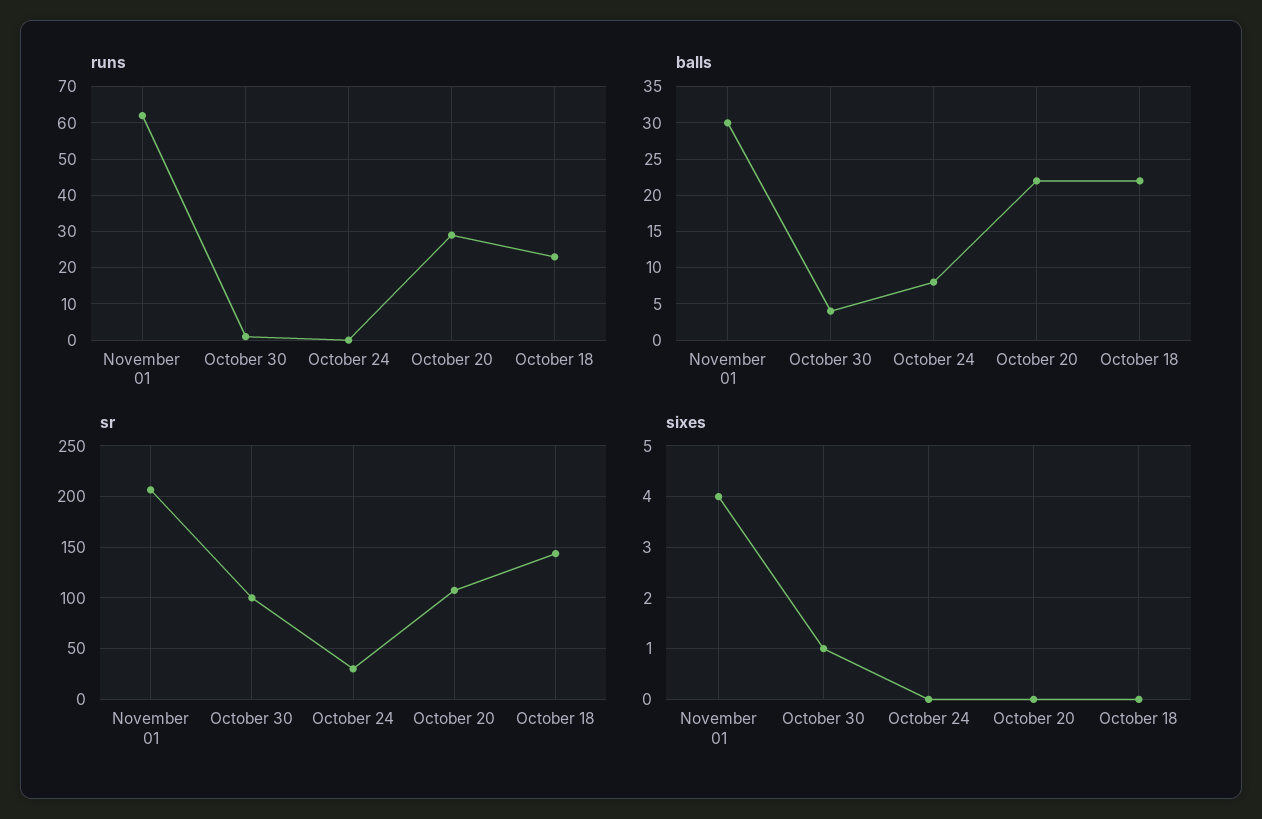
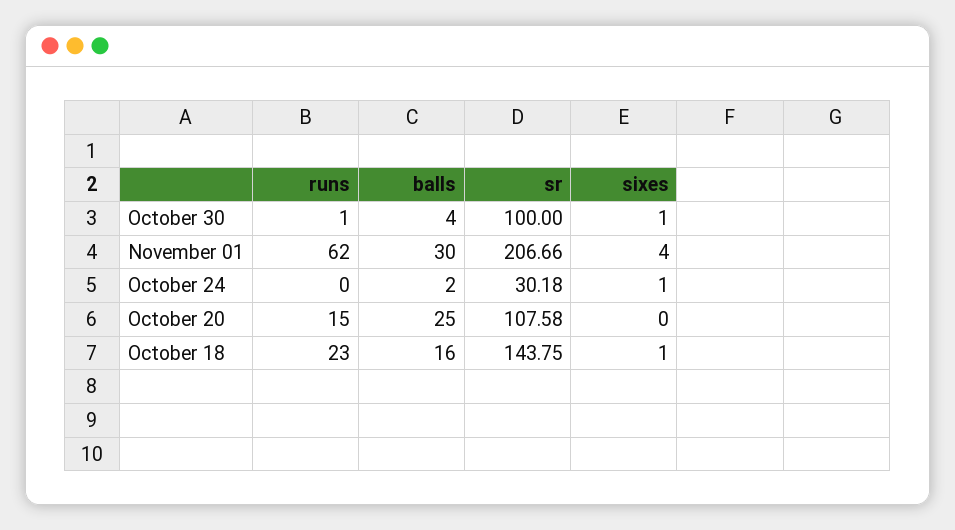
runs, October 20: 30 -> 15
balls, October 24: 8 -> 2
balls, October 20: 22 -> 25
balls, October 18: 22 -> 16
sixes, October 24: 0 -> 1
sixes, October 18: 0 -> 1

